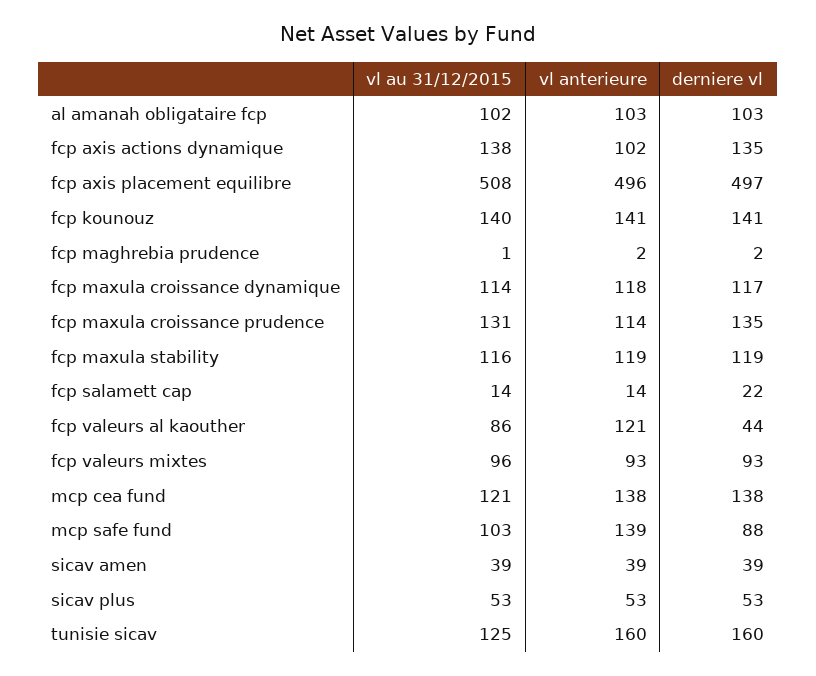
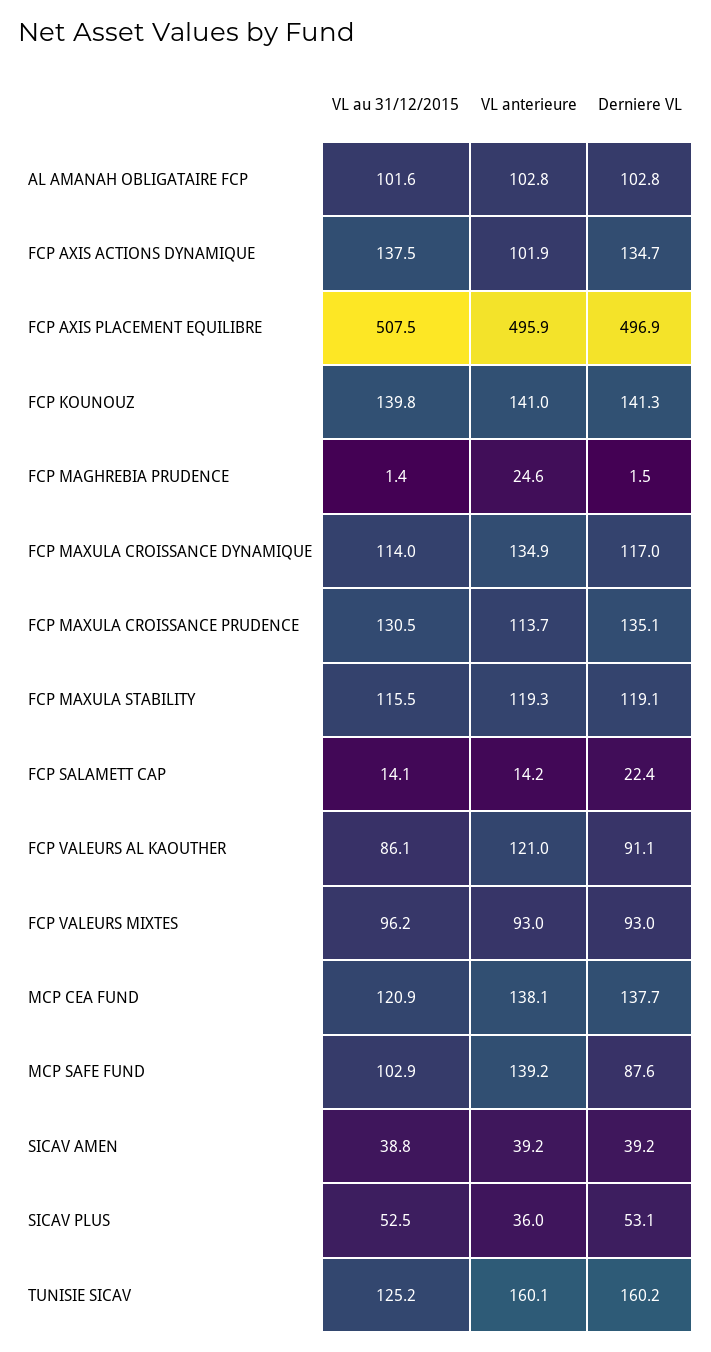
vl anterieure, fcp maghrebia prudence: 2 -> 24.6
vl anterieure, fcp maxula croissance dynamique: 118 -> 134.9
derniere vl, fcp valeurs al kaouther: 44 -> 91.1
vl anterieure, sicav plus: 53 -> 36

